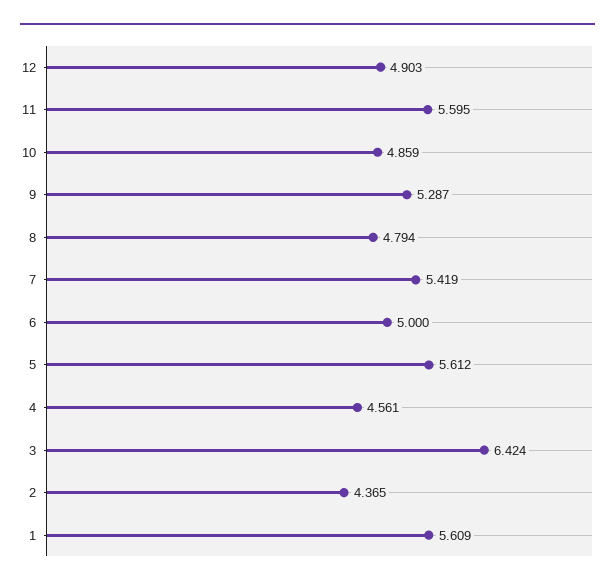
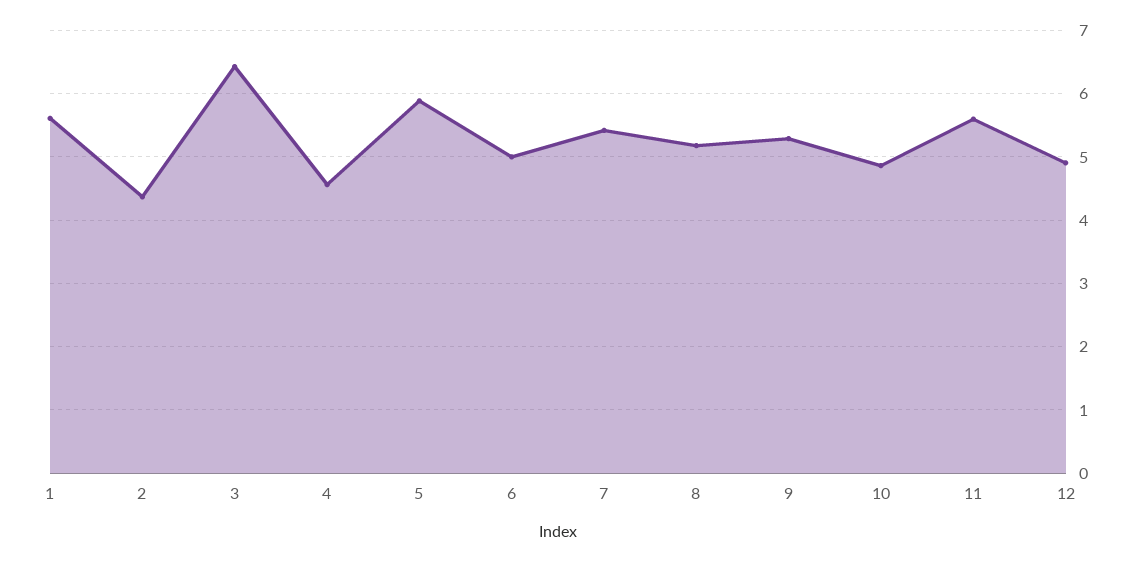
8: 4.794 -> 5.2
5: 5.612 -> 5.9

